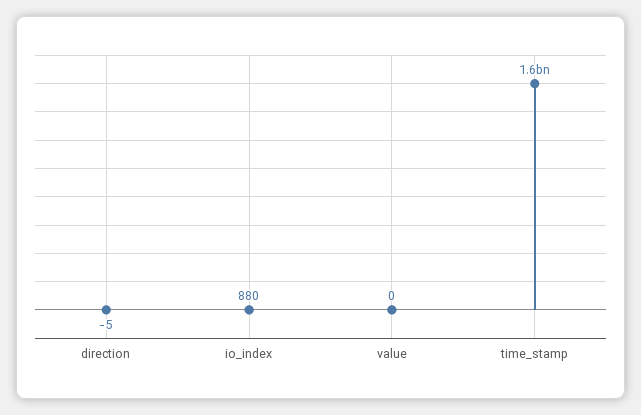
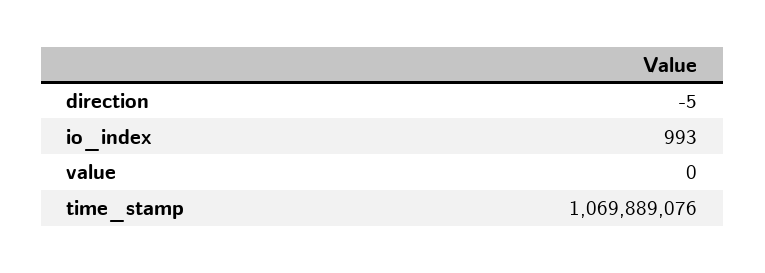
io_index: 880 -> 993
time_stamp: 1600000000 -> 1069889076

